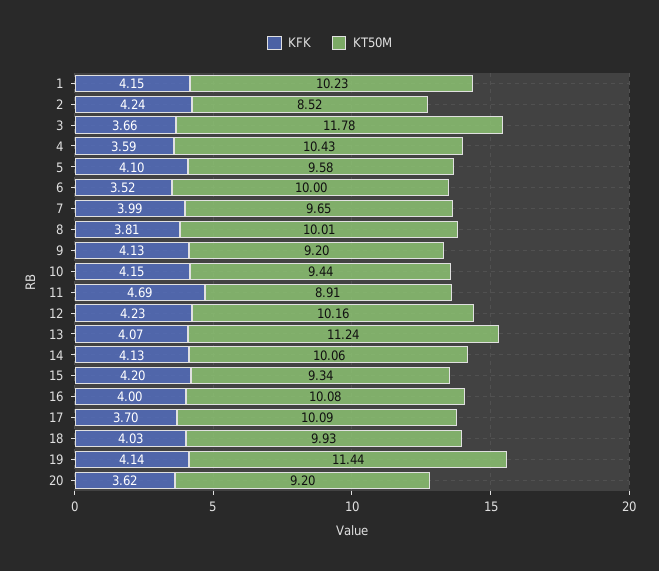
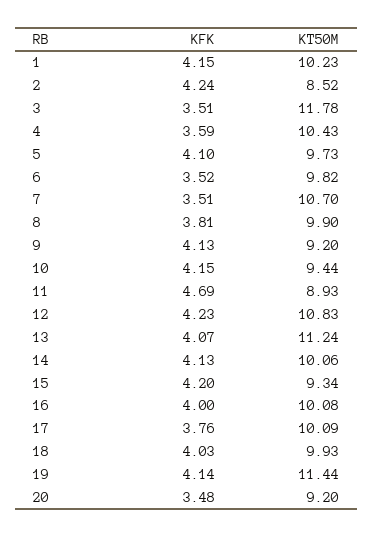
KFK, 3: 3.66 -> 3.51
KT50M, 5: 9.58 -> 9.73
KT50M, 6: 10 -> 9.82
KFK, 7: 3.99 -> 3.51
KT50M, 7: 9.65 -> 10.7
KT50M, 8: 10.01 -> 9.9
KT50M, 11: 8.91 -> 8.93
KT50M, 12: 10.16 -> 10.83
KFK, 17: 3.7 -> 3.76
KFK, 20: 3.62 -> 3.48

